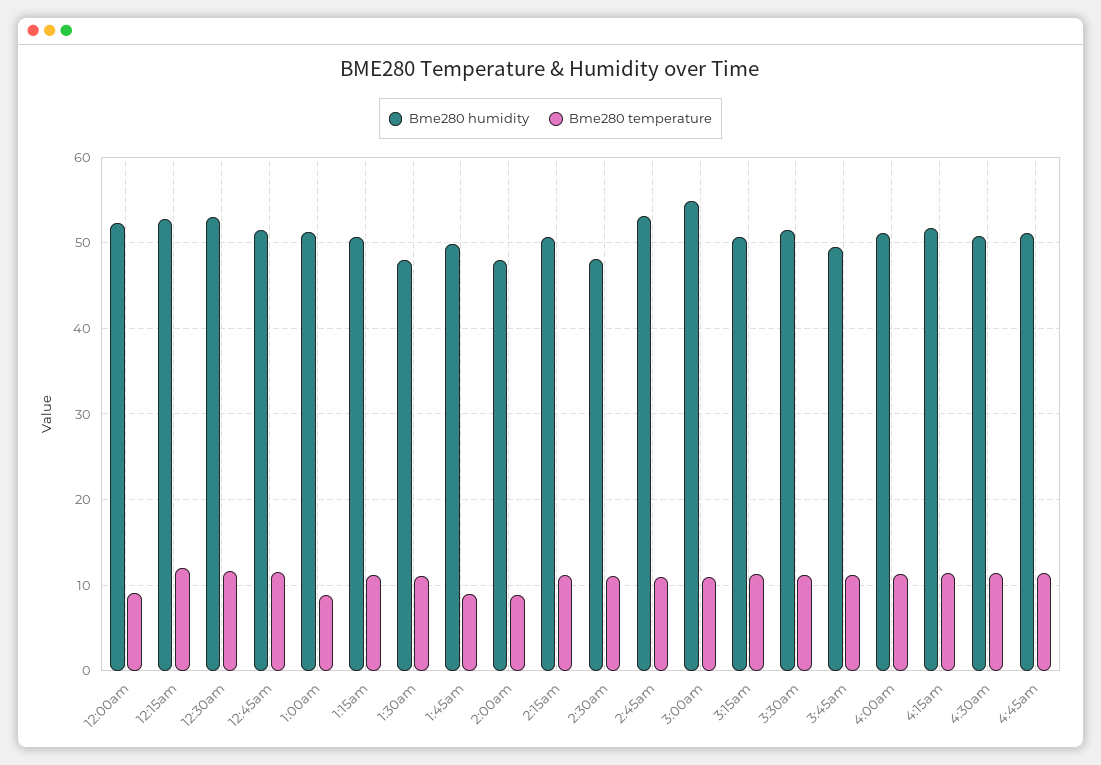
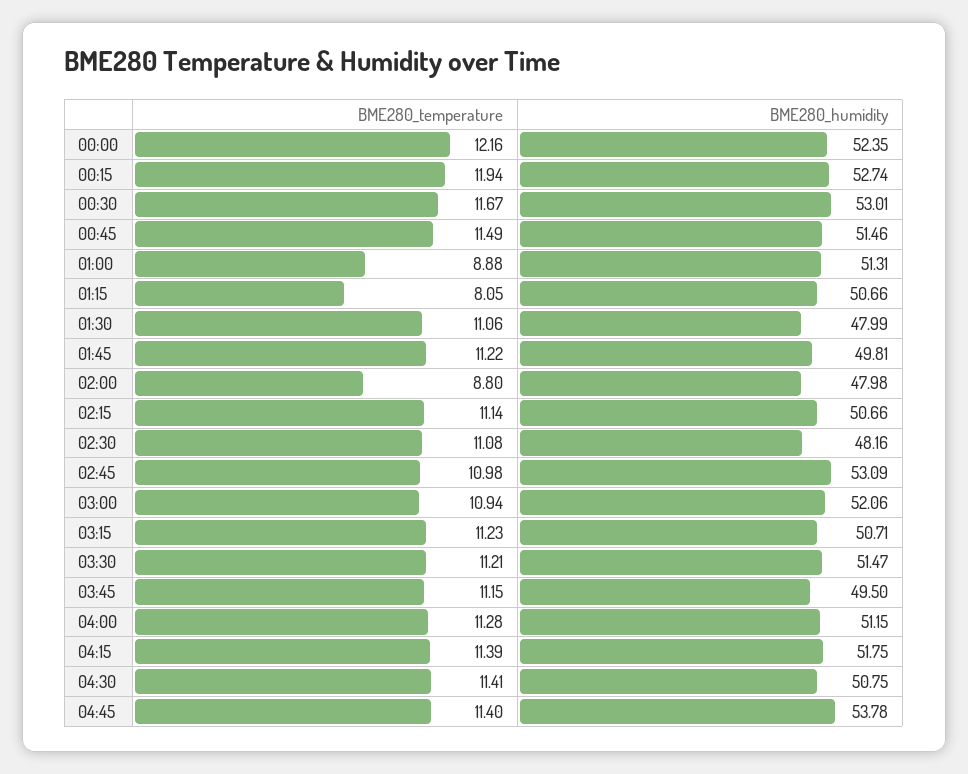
Bme280 temperature, 12:00am: 9 -> 12.16
Bme280 temperature, 1:15am: 11 -> 8.05
Bme280 temperature, 1:45am: 9 -> 11.22
Bme280 humidity, 3:00am: 55 -> 52.06
Bme280 humidity, 4:45am: 51 -> 53.78

